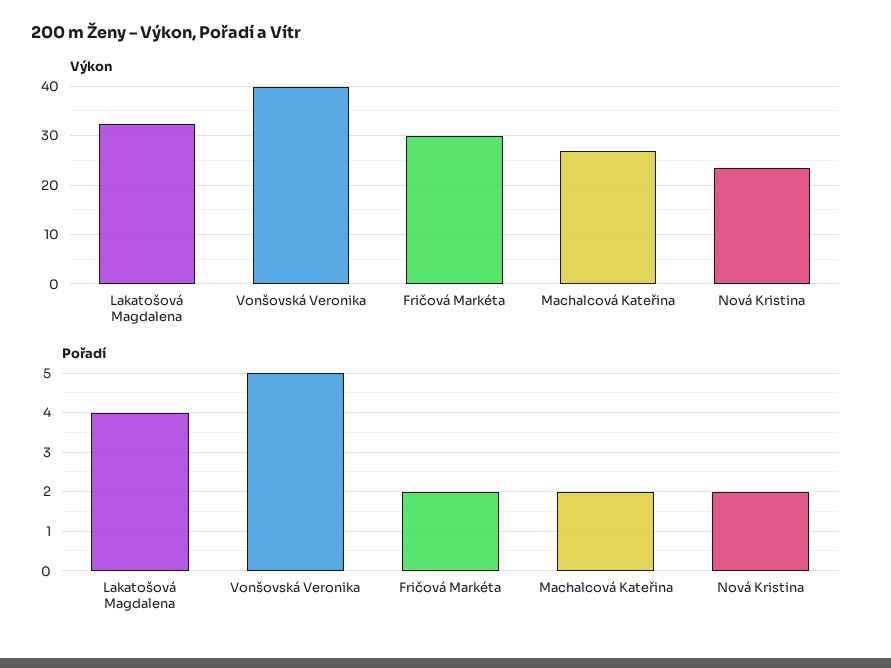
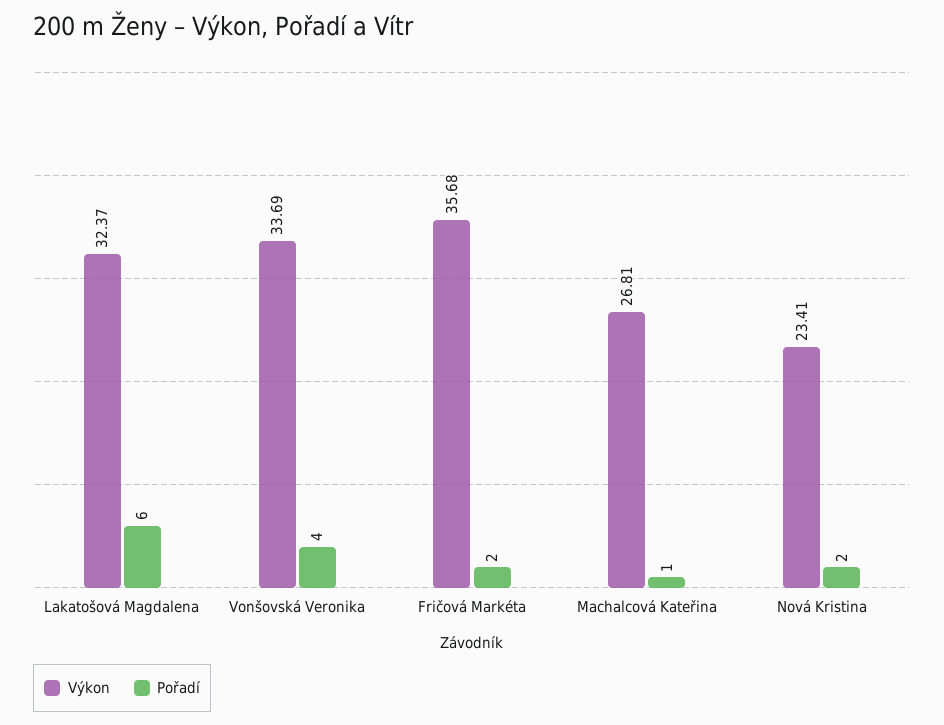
Výkon, Vonšovská Veronika: 40 -> 33.69
Výkon, Fričová Markéta: 30 -> 35.68
Pořadí, Lakatošová Magdalena: 4 -> 6
Pořadí, Vonšovská Veronika: 5 -> 4
Pořadí, Machalcová Kateřina: 2 -> 1

